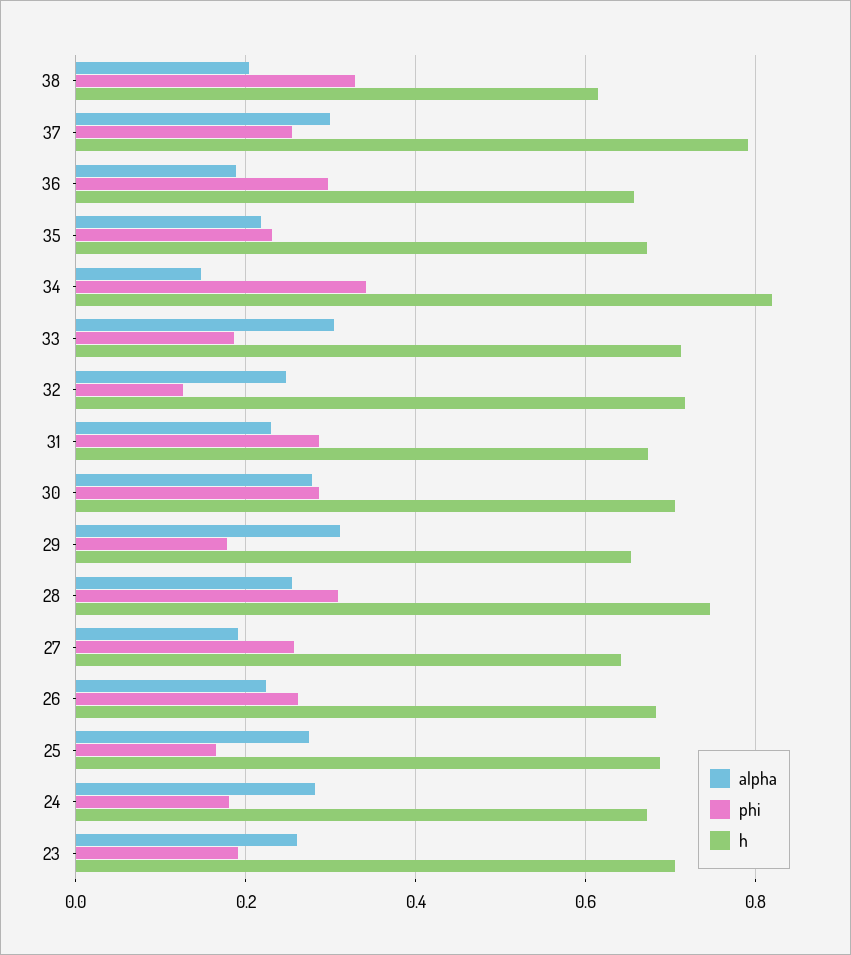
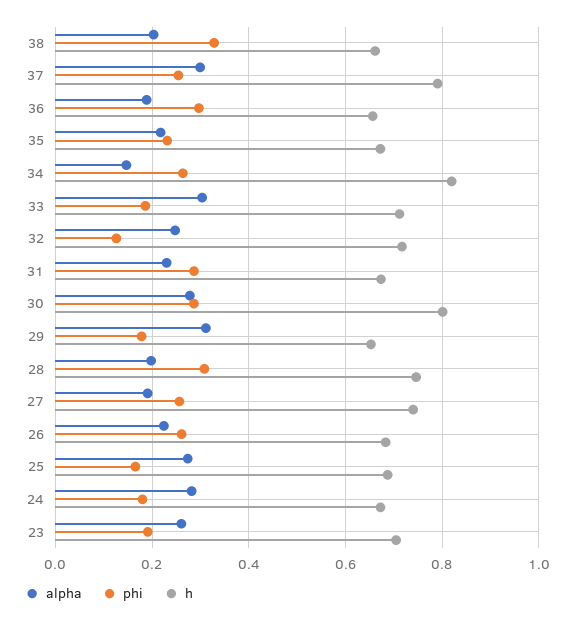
h, 38: 0.62 -> 0.66
phi, 34: 0.34 -> 0.26
h, 30: 0.7 -> 0.8
alpha, 28: 0.26 -> 0.2
h, 27: 0.64 -> 0.74

